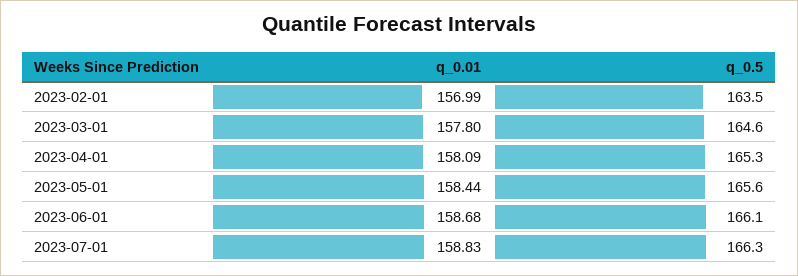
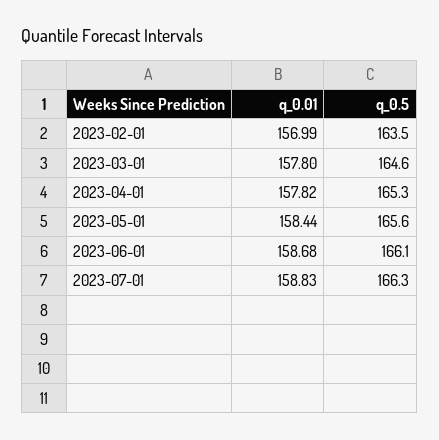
q_0.01, 2023-04-01: 158.09 -> 157.82

